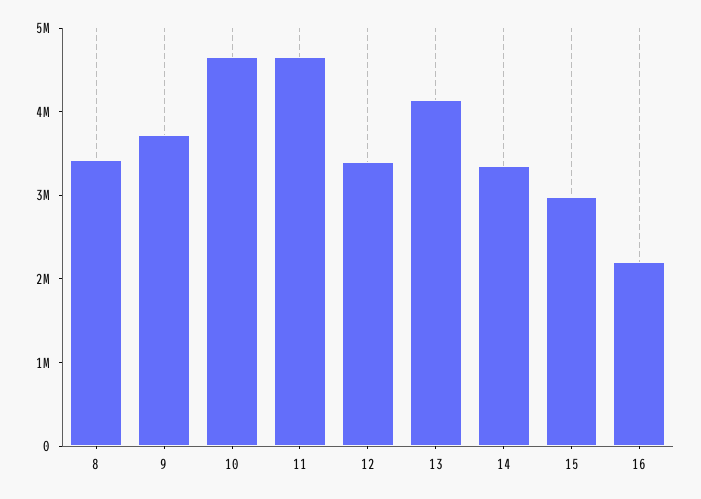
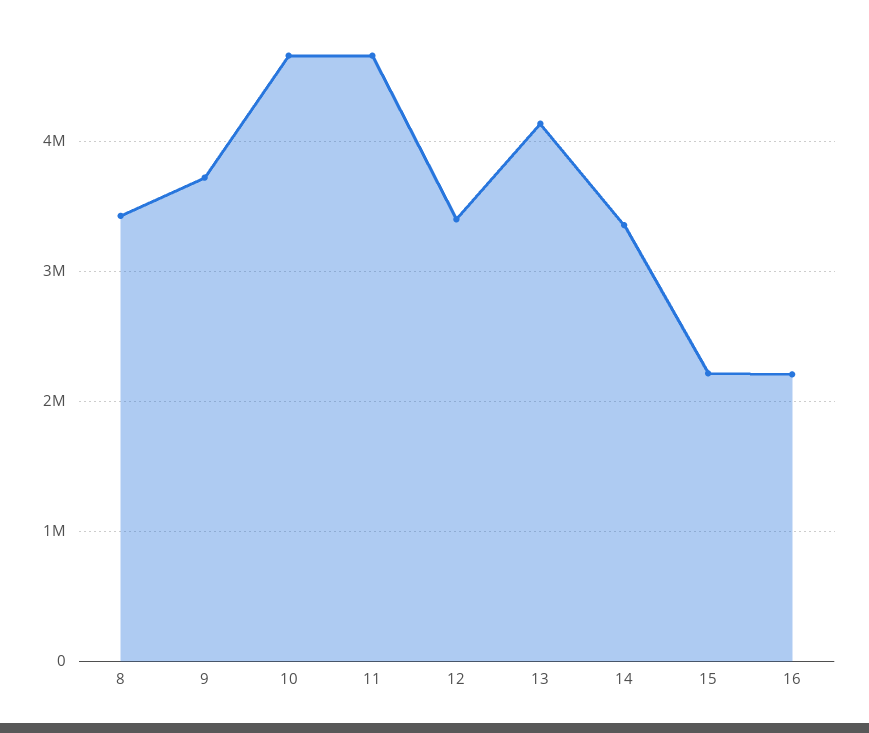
15: 3000000 -> 2200000

